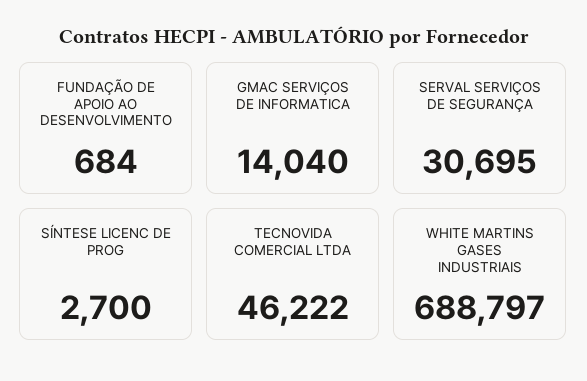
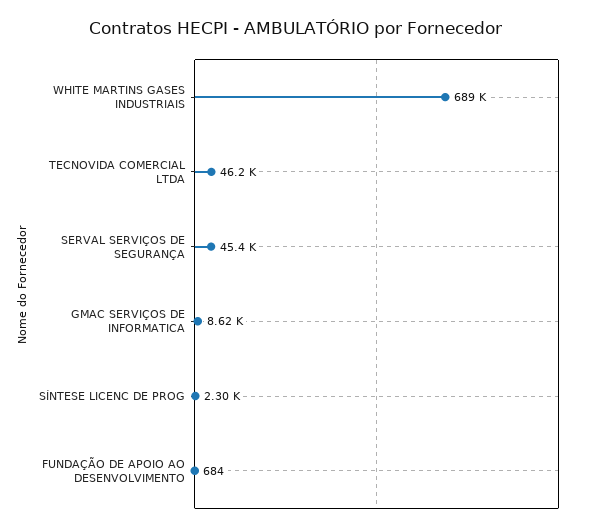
GMAC SERVIÇOS DE INFORMATICA: 14040 -> 8620
SERVAL SERVIÇOS DE SEGURANÇA: 30695 -> 45400
SÍNTESE LICENC DE PROG: 2700 -> 2300

